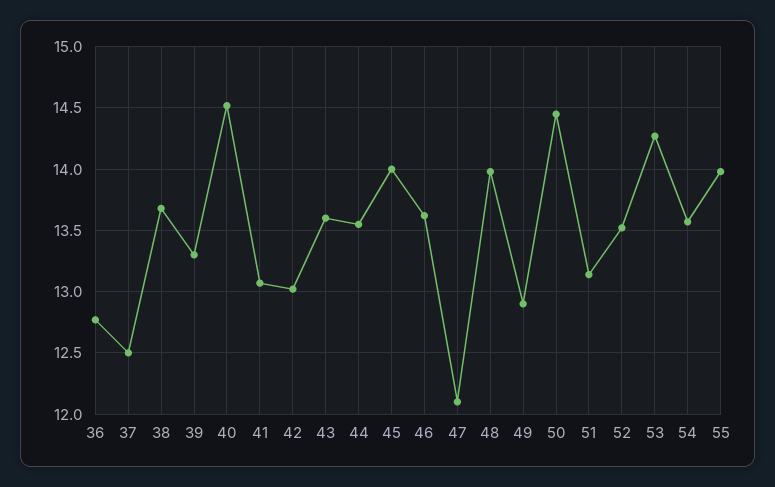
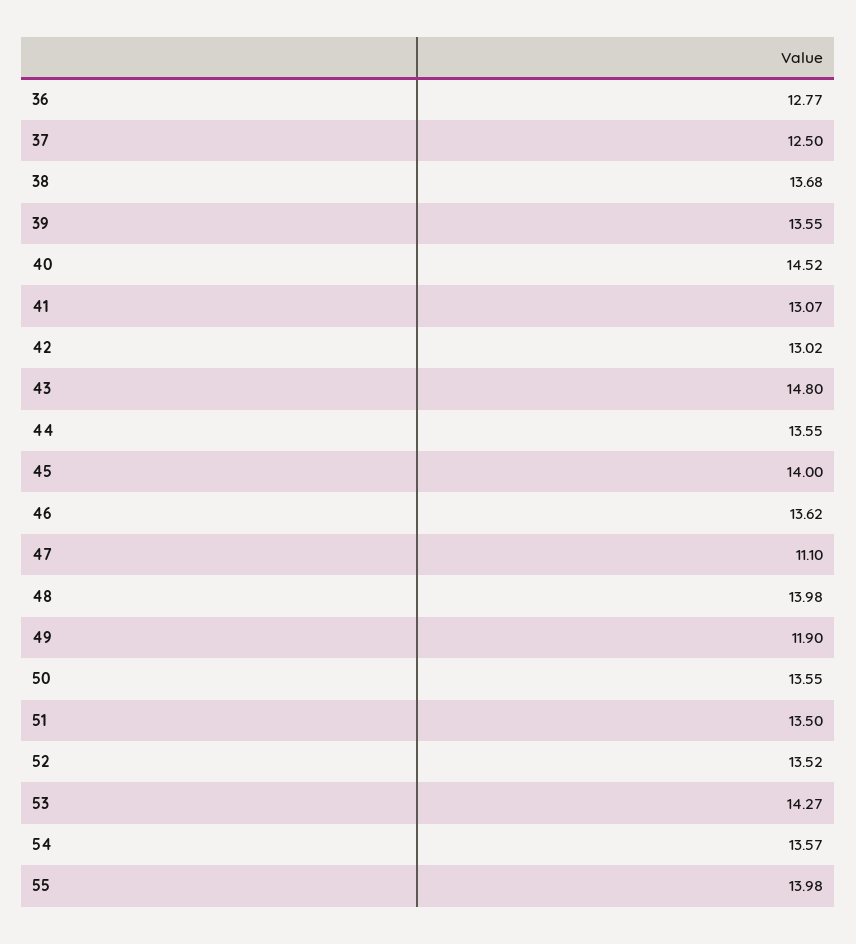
39: 13.3 -> 13.55
43: 13.6 -> 14.8
47: 12.1 -> 11.1
49: 12.9 -> 11.9
50: 14.45 -> 13.55
51: 13.15 -> 13.5

